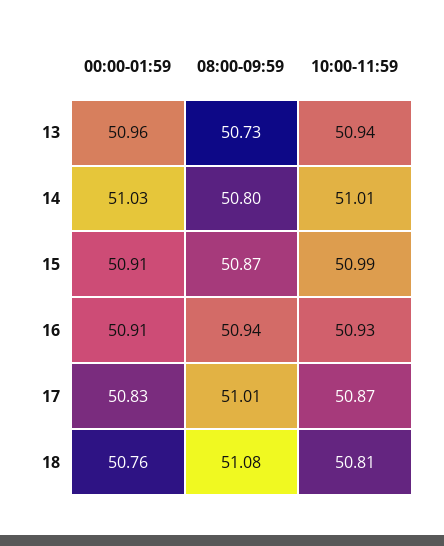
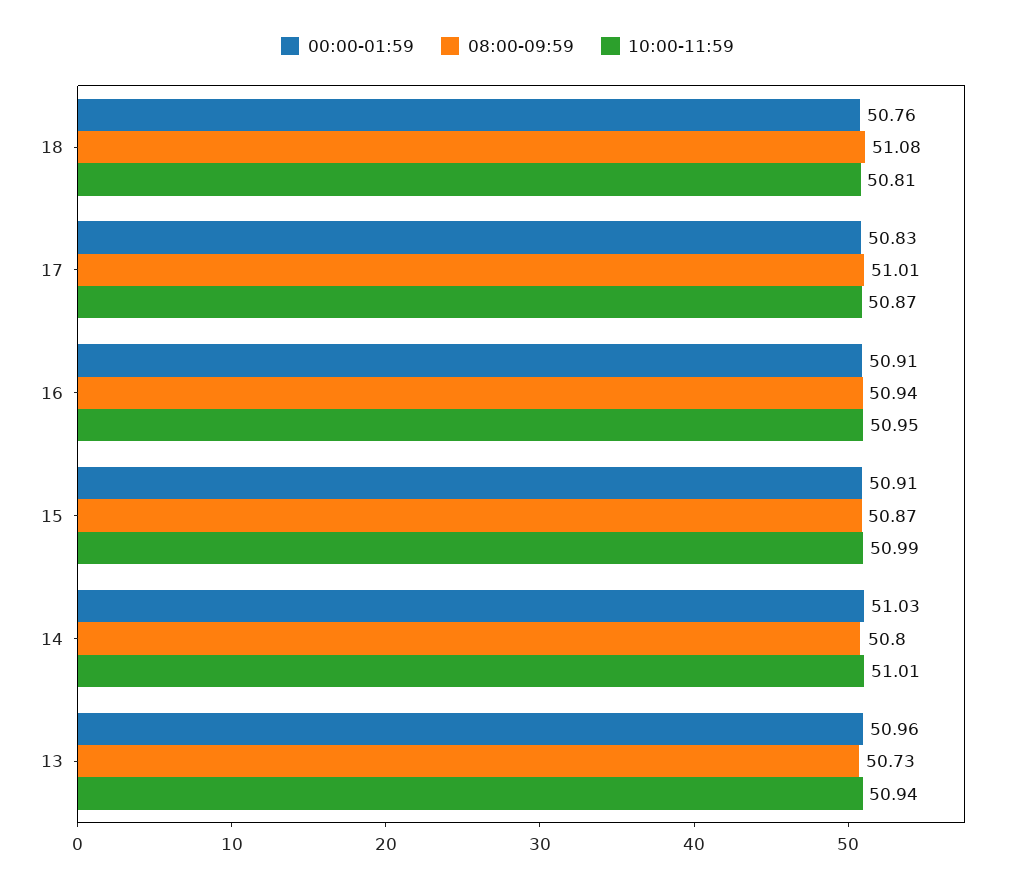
10:00-11:59, 16: 50.93 -> 50.95

